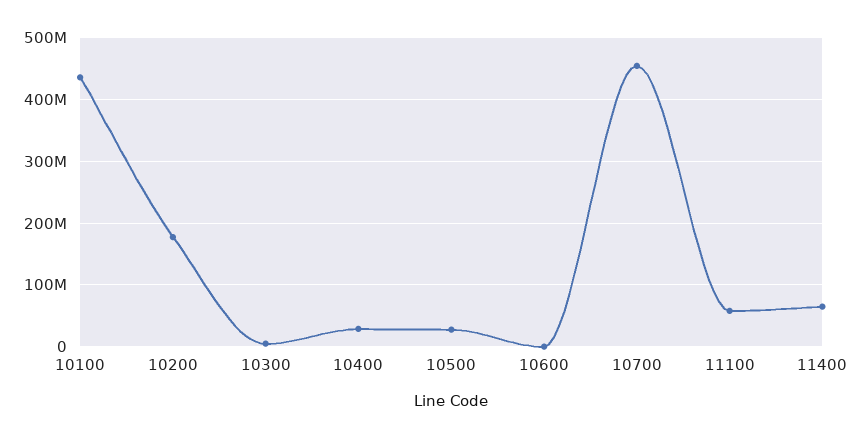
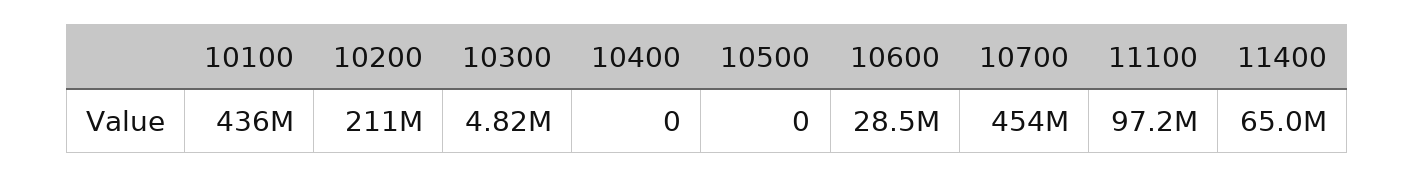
10200: 180000000 -> 211000000
10400: 30000000 -> 0
10500: 30000000 -> 0
10600: 0 -> 28500000
11100: 60000000 -> 97200000

